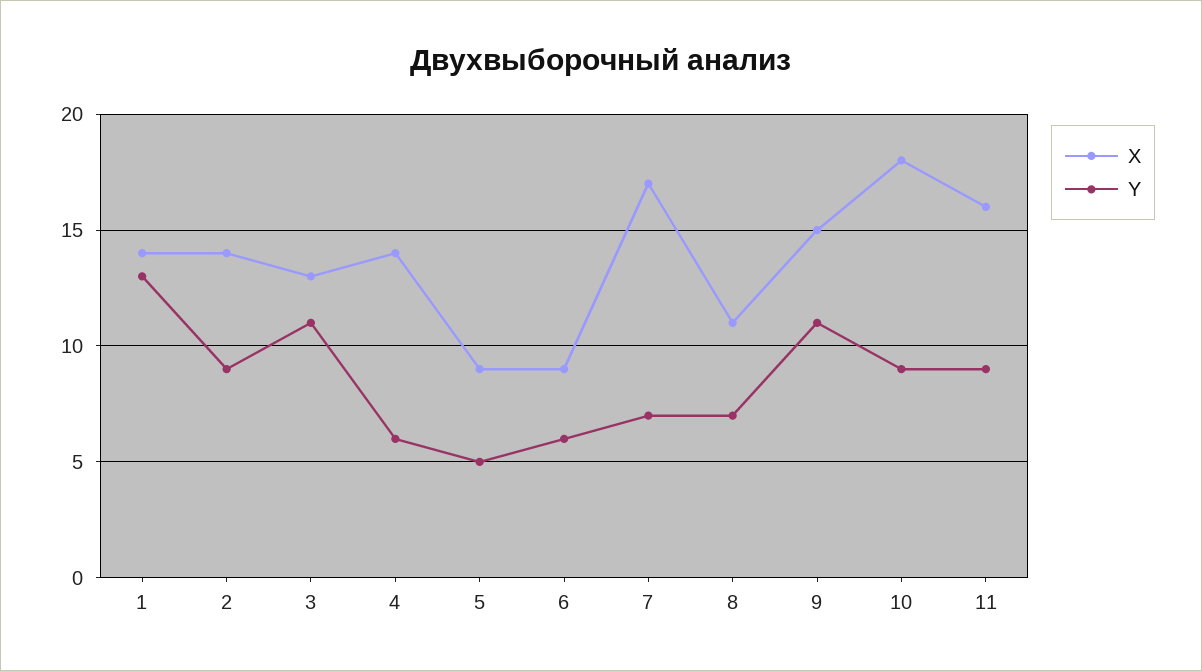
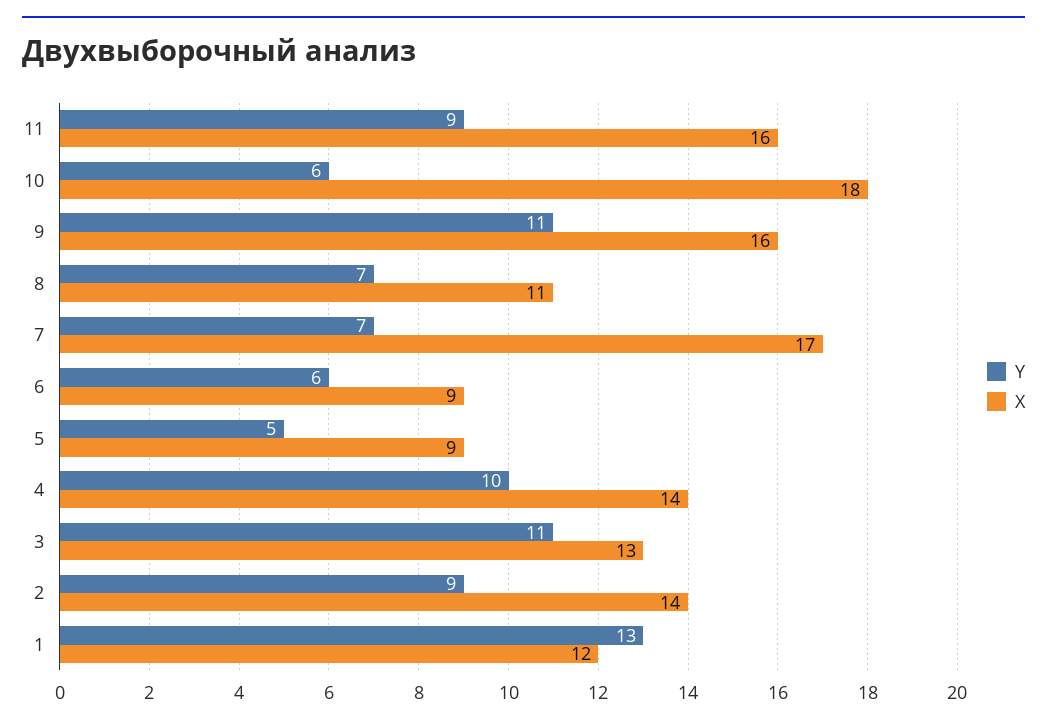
X, 1: 14 -> 12
Y, 4: 6 -> 10
X, 9: 15 -> 16
Y, 10: 9 -> 6

